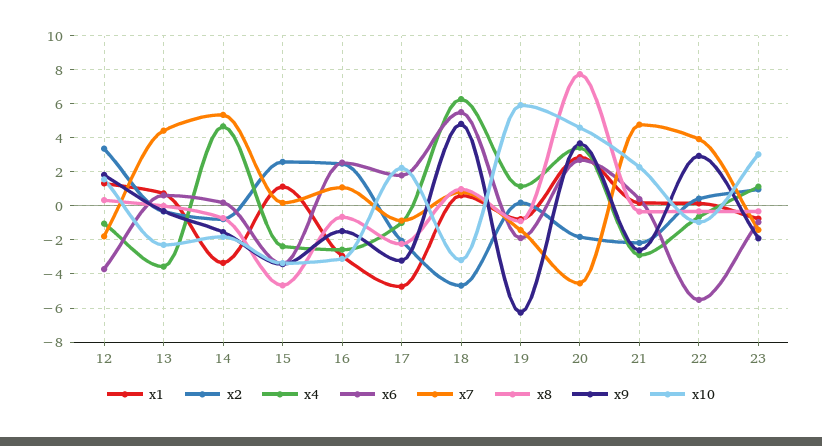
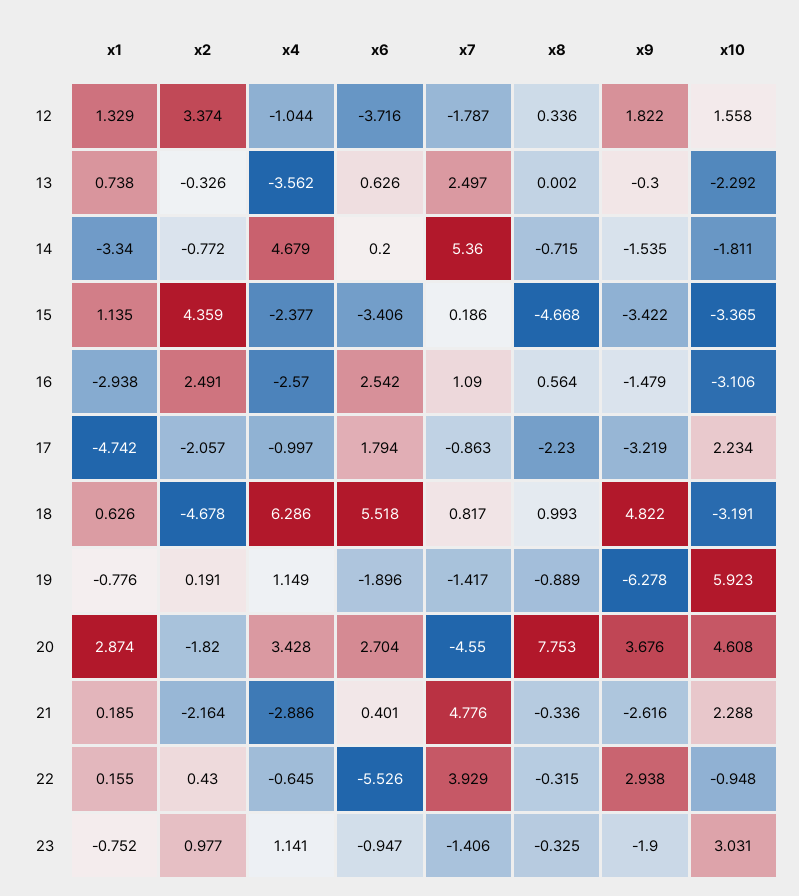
x7, 13: 4.5 -> 2.497
x2, 15: 2.5 -> 4.359
x8, 16: -0.5 -> 0.564

